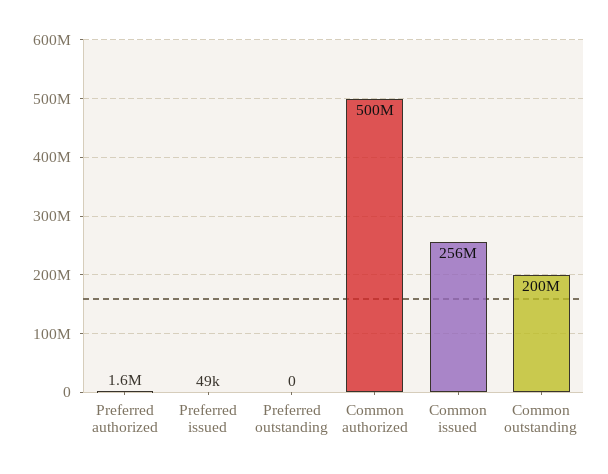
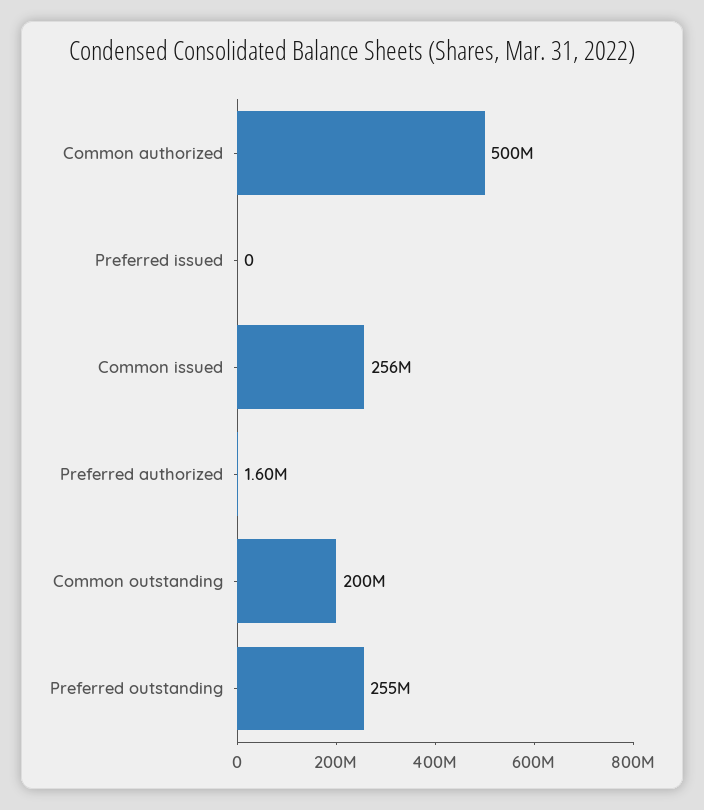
Preferred issued: 49000 -> 0
Preferred outstanding: 0 -> 255000000

